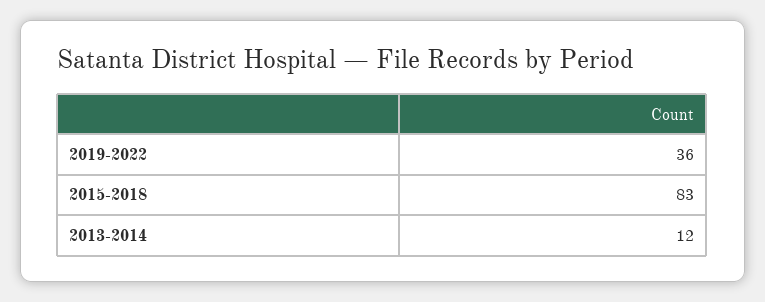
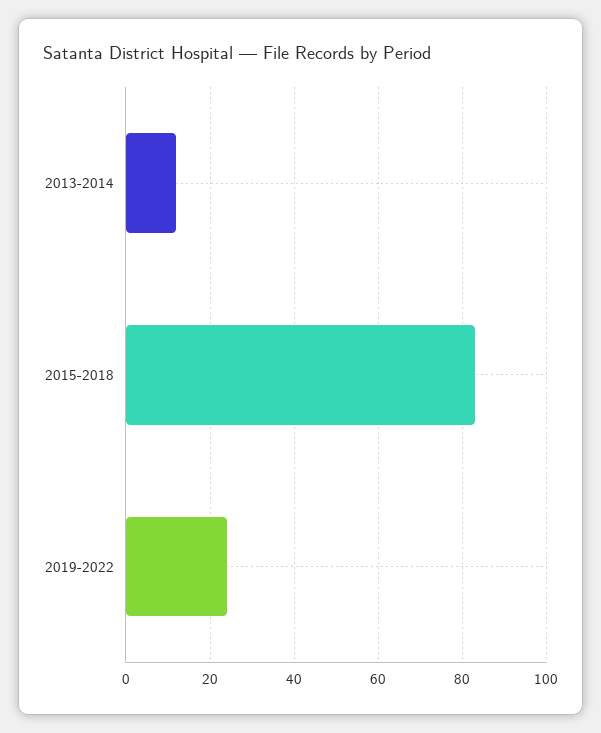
2019-2022: 36 -> 25

